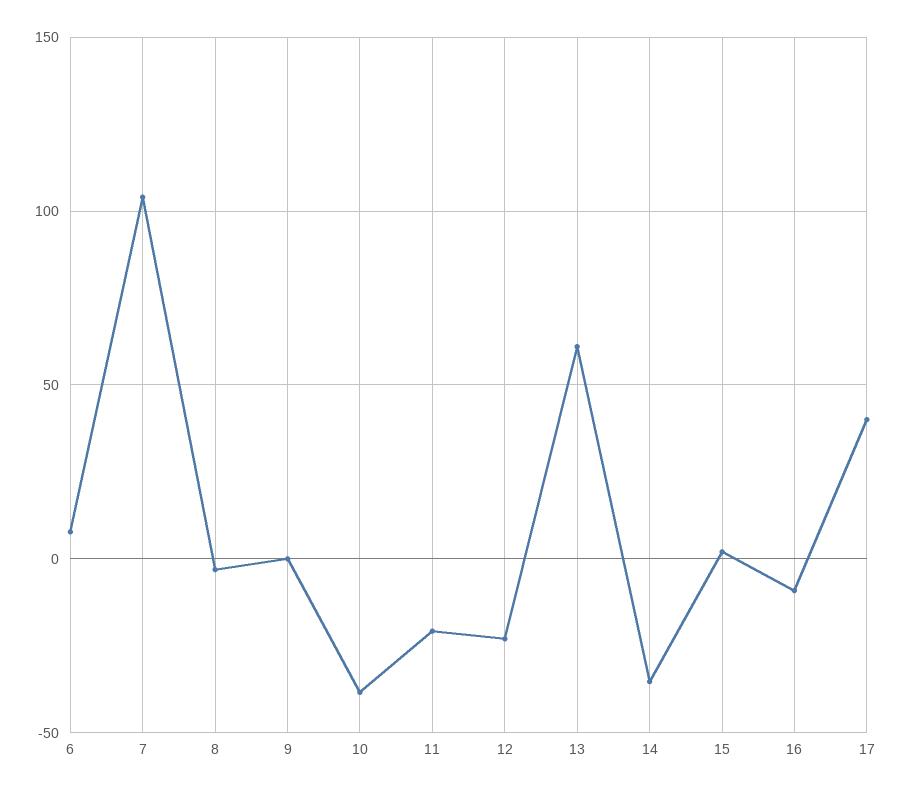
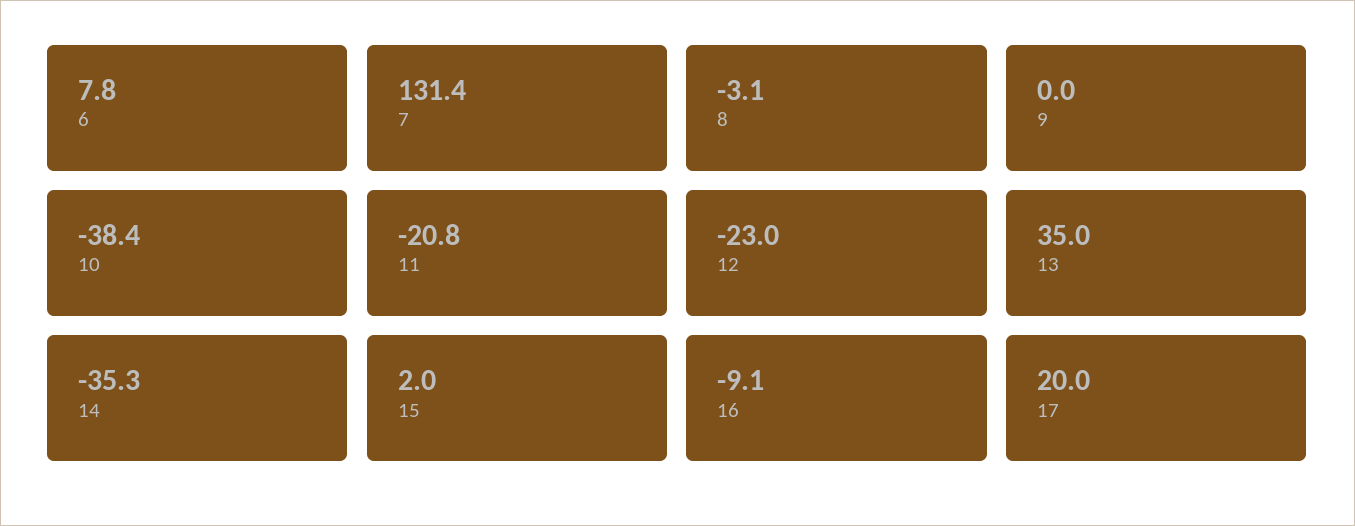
7: 105 -> 131.4
13: 60 -> 35
17: 40 -> 20

